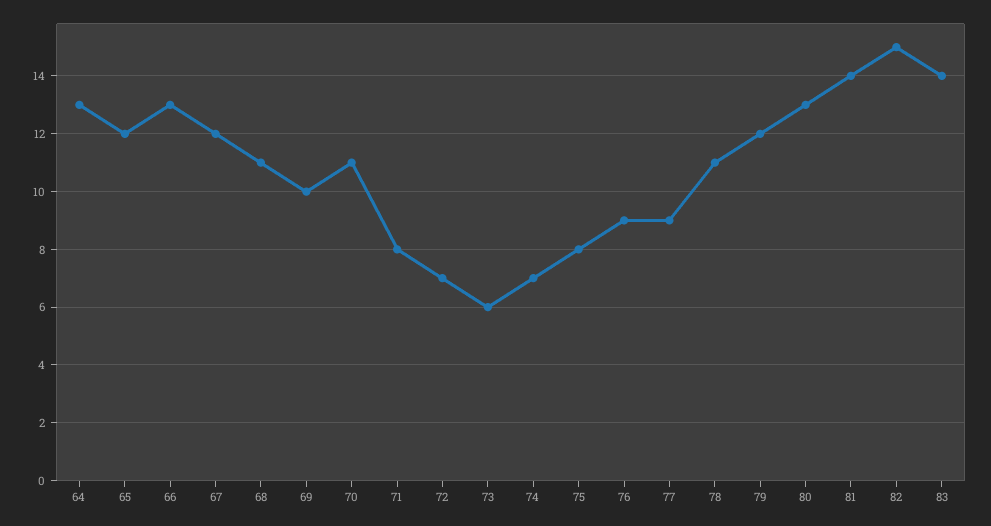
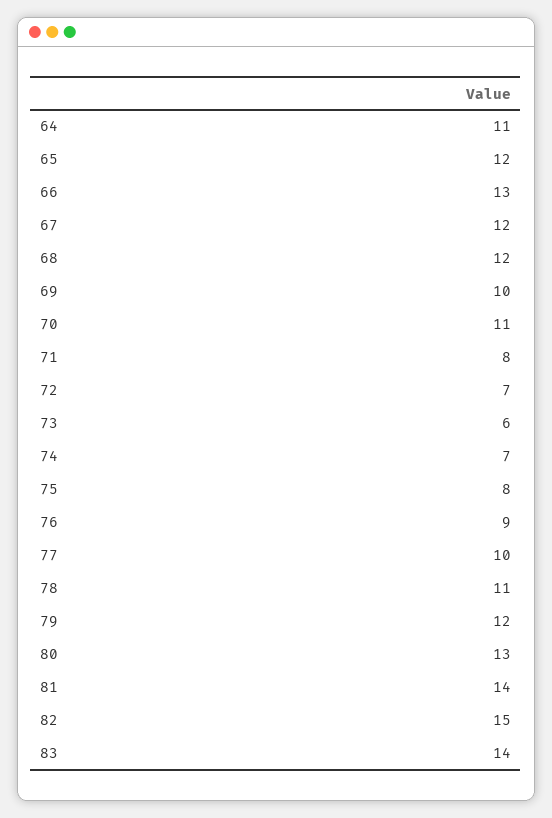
64: 13 -> 11
68: 11 -> 12
77: 9 -> 10

